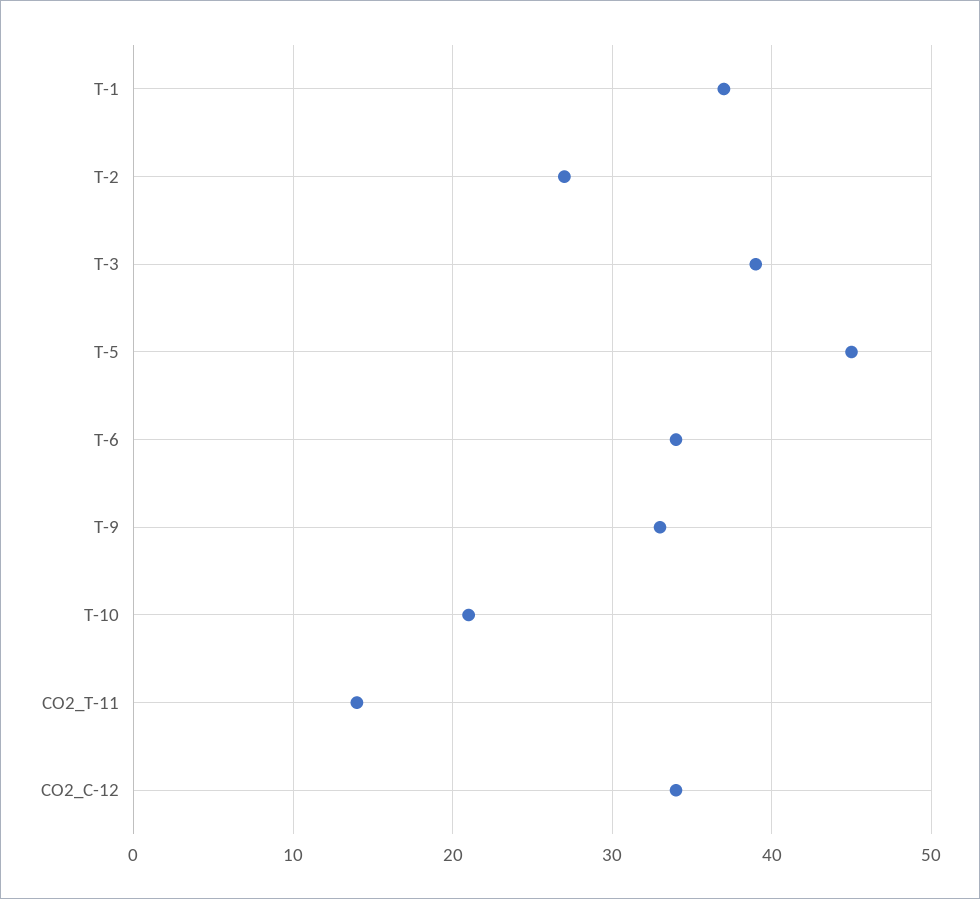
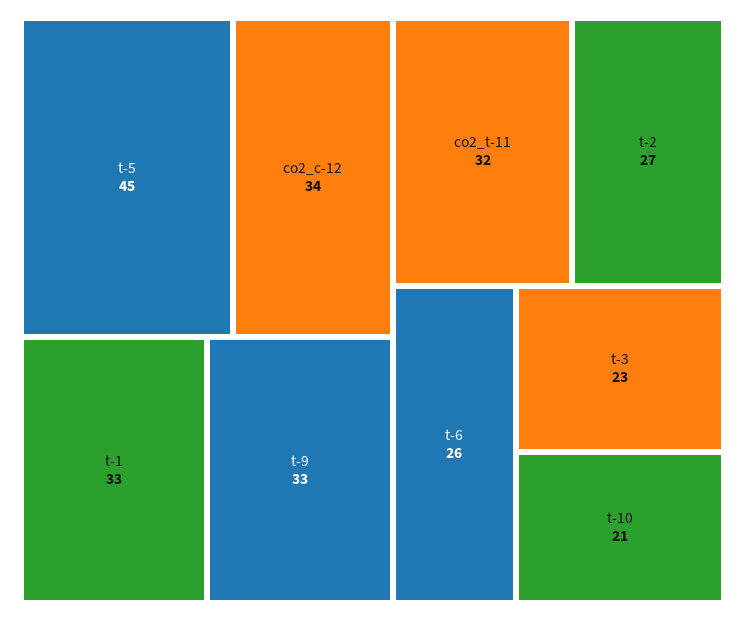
T-1: 37 -> 33
T-3: 39 -> 23
T-6: 34 -> 26
CO2_T-11: 14 -> 32

